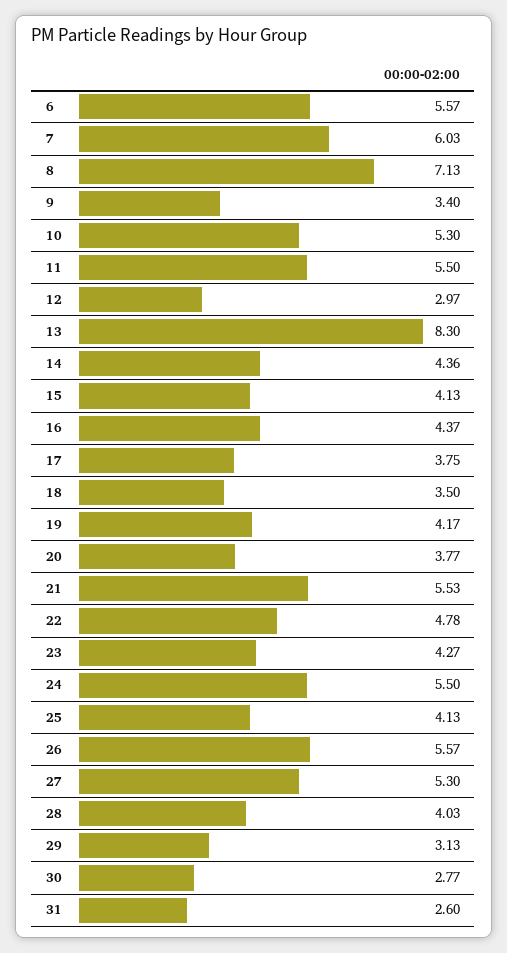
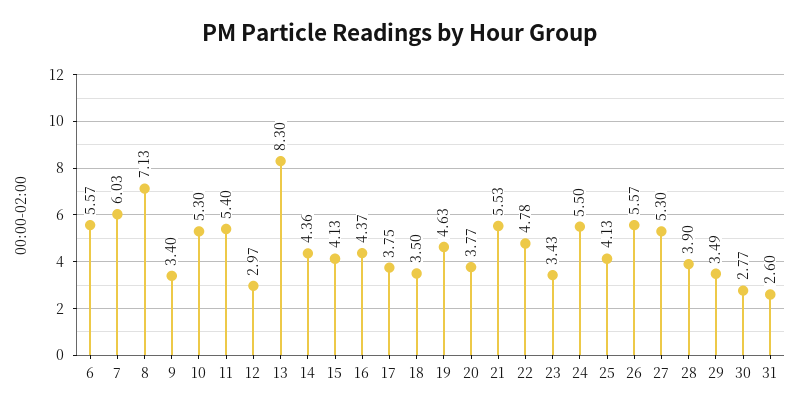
11: 5.5 -> 5.4
19: 4.17 -> 4.63
23: 4.27 -> 3.43
28: 4.03 -> 3.9
29: 3.13 -> 3.49

